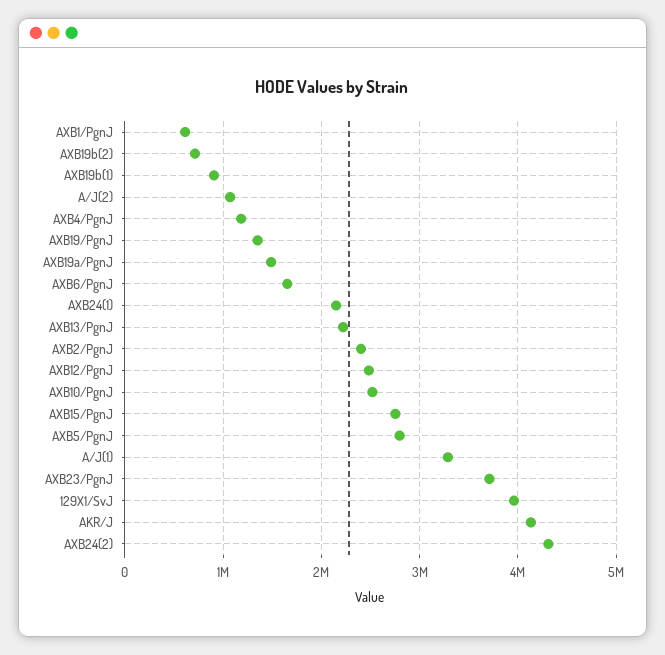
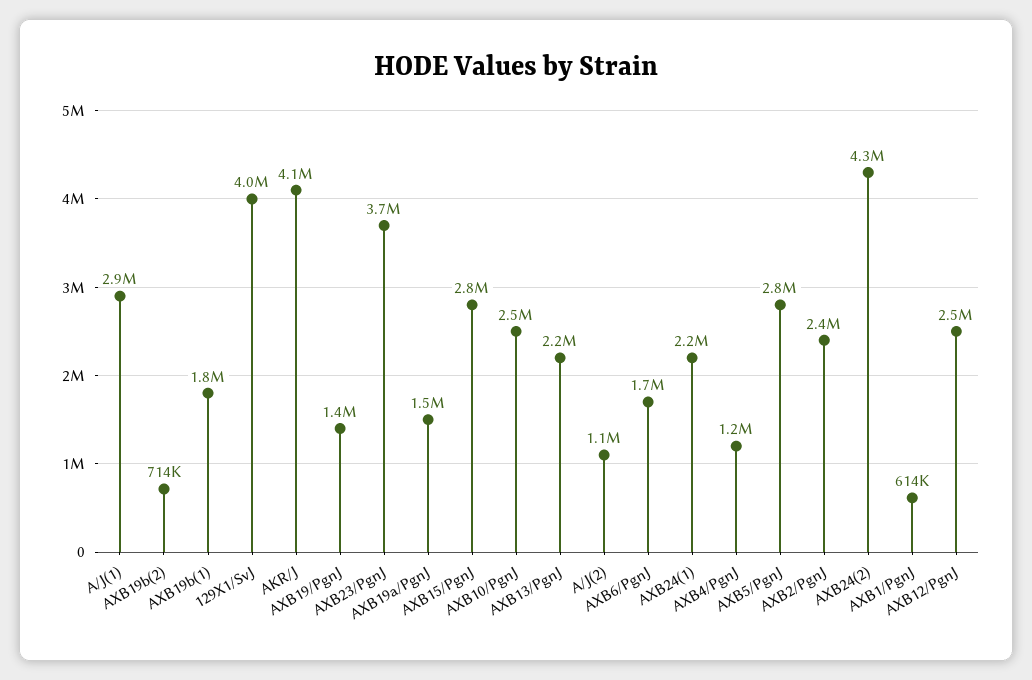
AXB19b(1): 900000 -> 1800000
A/J(1): 3300000 -> 2900000

